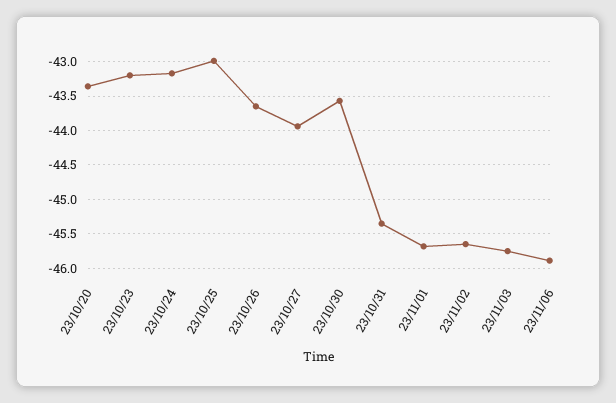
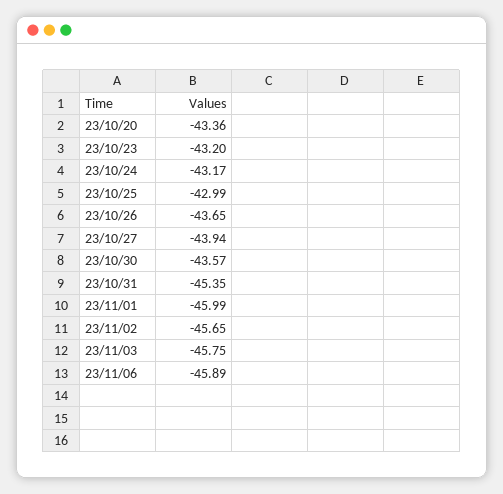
23/11/01: -45.7 -> -45.99

